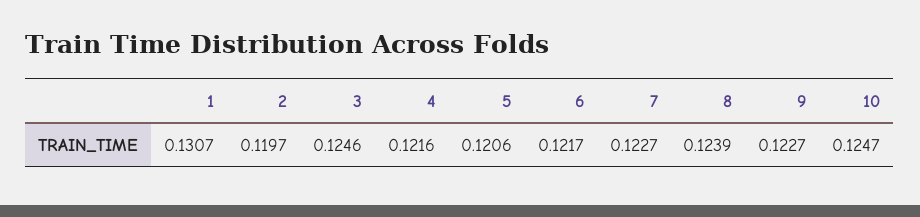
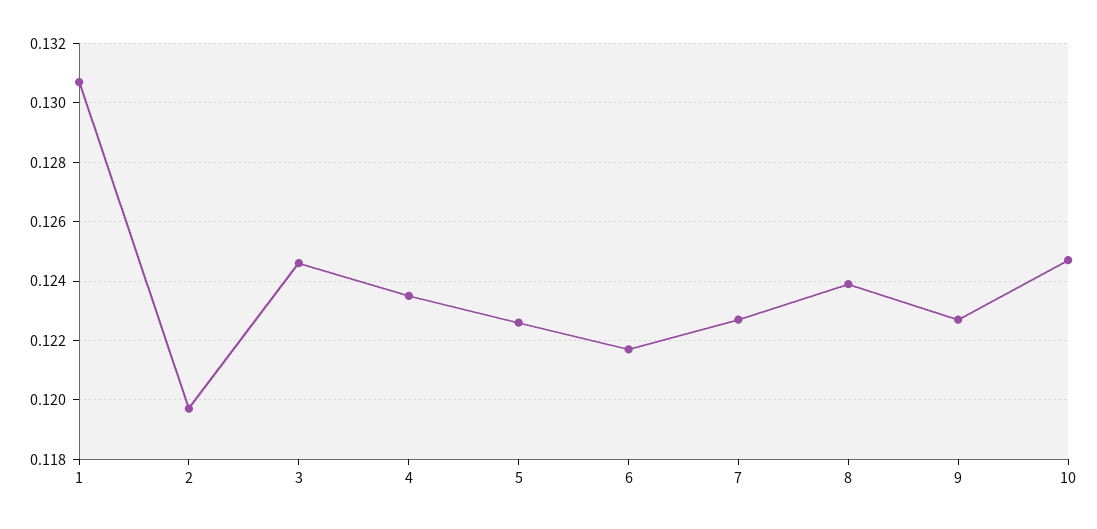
4: 0.1216 -> 0.1235
5: 0.1206 -> 0.1225

